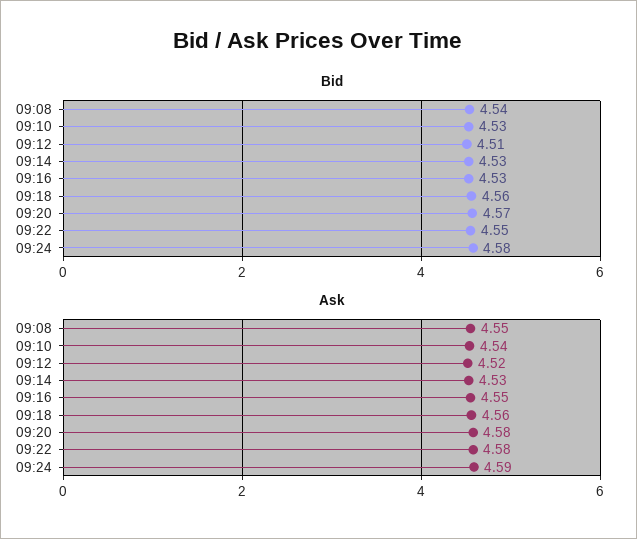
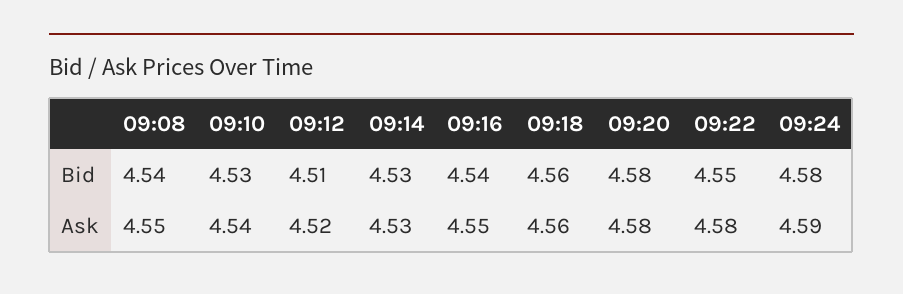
Bid, 09:16: 4.53 -> 4.54
Bid, 09:20: 4.57 -> 4.58

